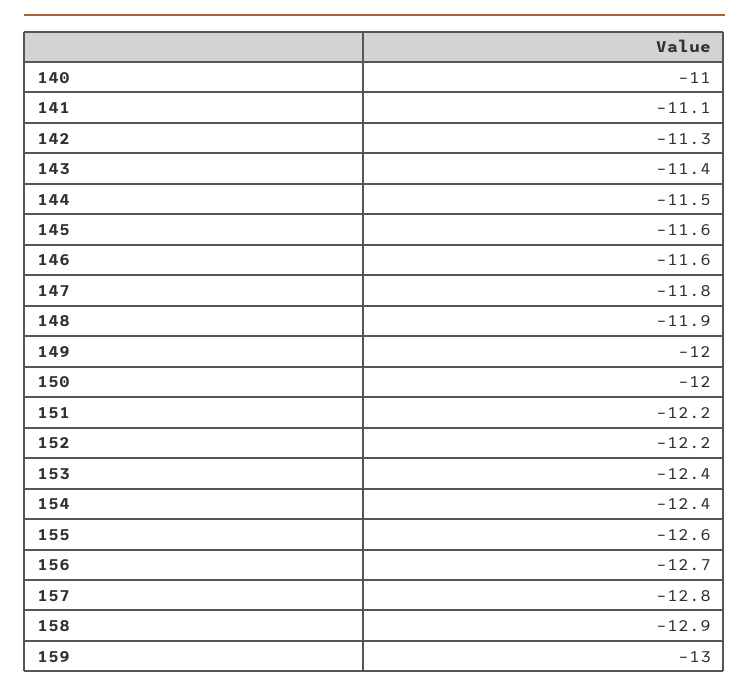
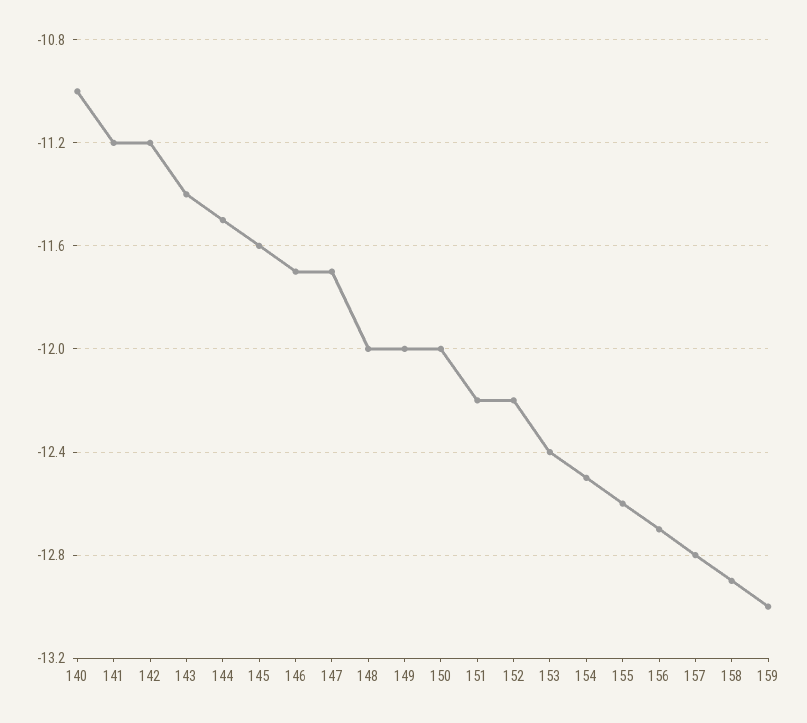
141: -11.1 -> -11.2
142: -11.3 -> -11.2
146: -11.6 -> -11.7
147: -11.8 -> -11.7
148: -11.9 -> -12
154: -12.4 -> -12.5

